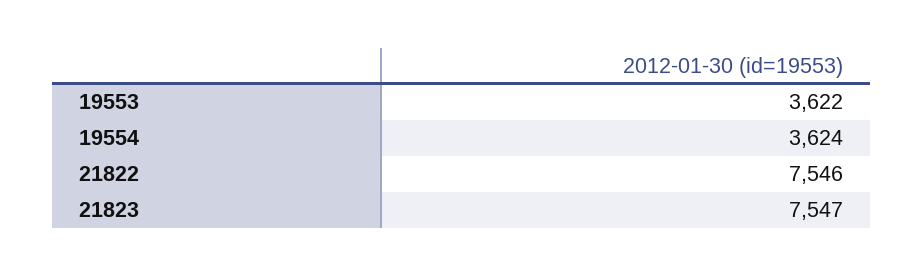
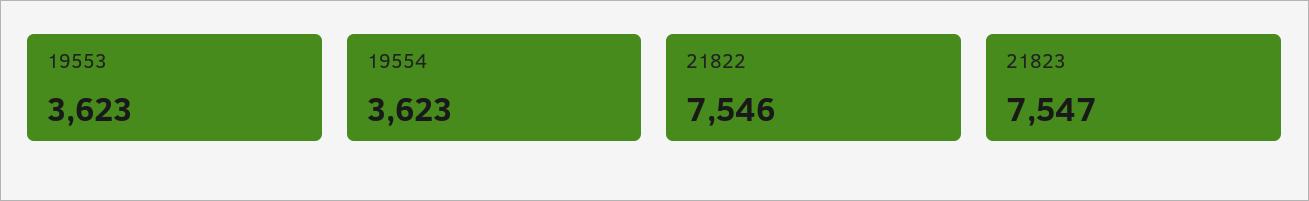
19553: 3622 -> 3623
19554: 3624 -> 3623

